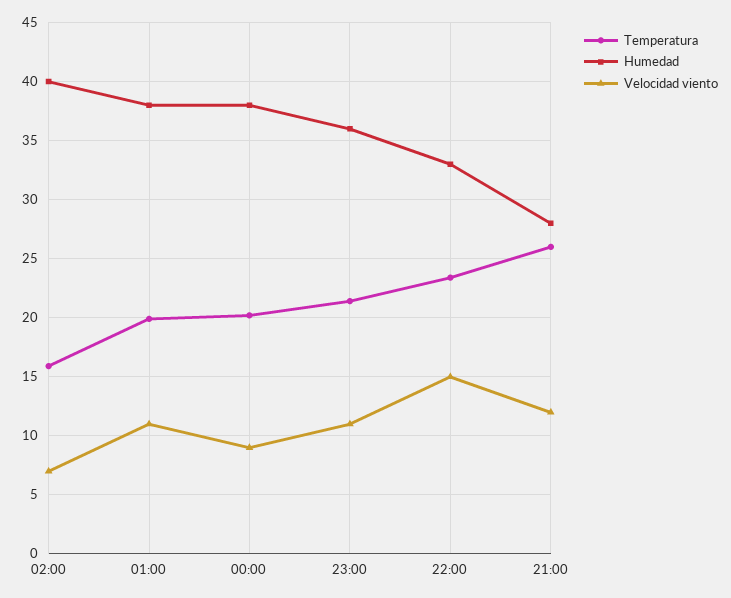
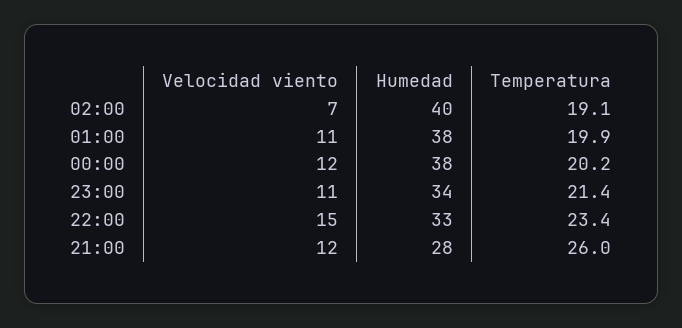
Temperatura, 02:00: 16 -> 19.1
Velocidad viento, 00:00: 9 -> 12
Humedad, 23:00: 36 -> 34

